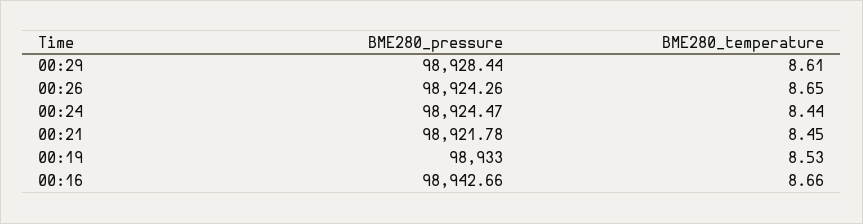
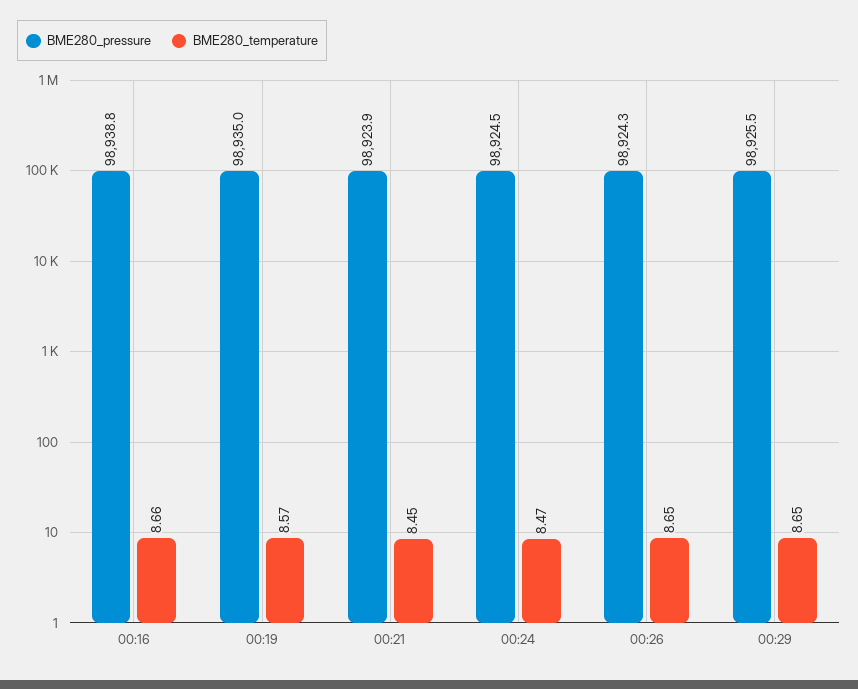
BME280_pressure, 00:29: 98928.44 -> 98925.5
BME280_temperature, 00:29: 8.61 -> 8.65
BME280_temperature, 00:24: 8.44 -> 8.47
BME280_pressure, 00:21: 98921.78 -> 98923.9
BME280_pressure, 00:19: 98933 -> 98935
BME280_temperature, 00:19: 8.53 -> 8.57
BME280_pressure, 00:16: 98942.66 -> 98938.8

